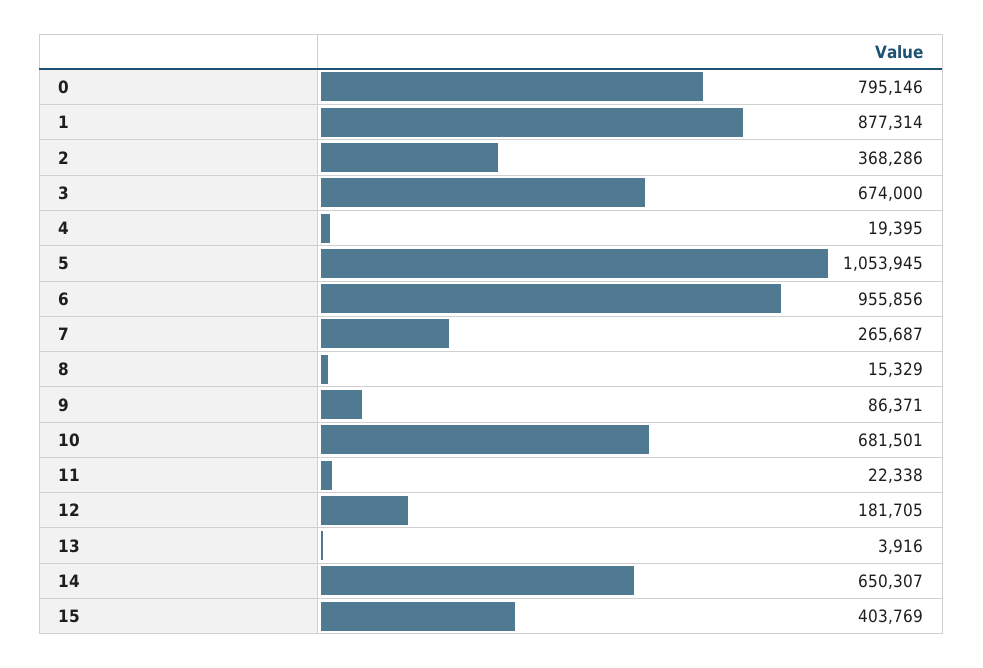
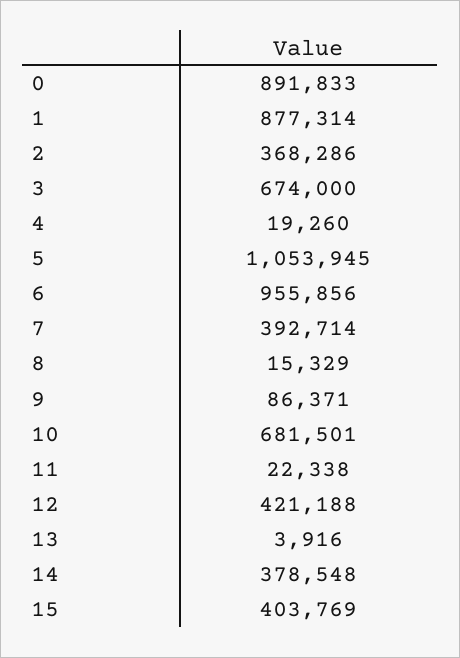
0: 795146 -> 891833
4: 19395 -> 19260
7: 265687 -> 392714
12: 181705 -> 421188
14: 650307 -> 378548

